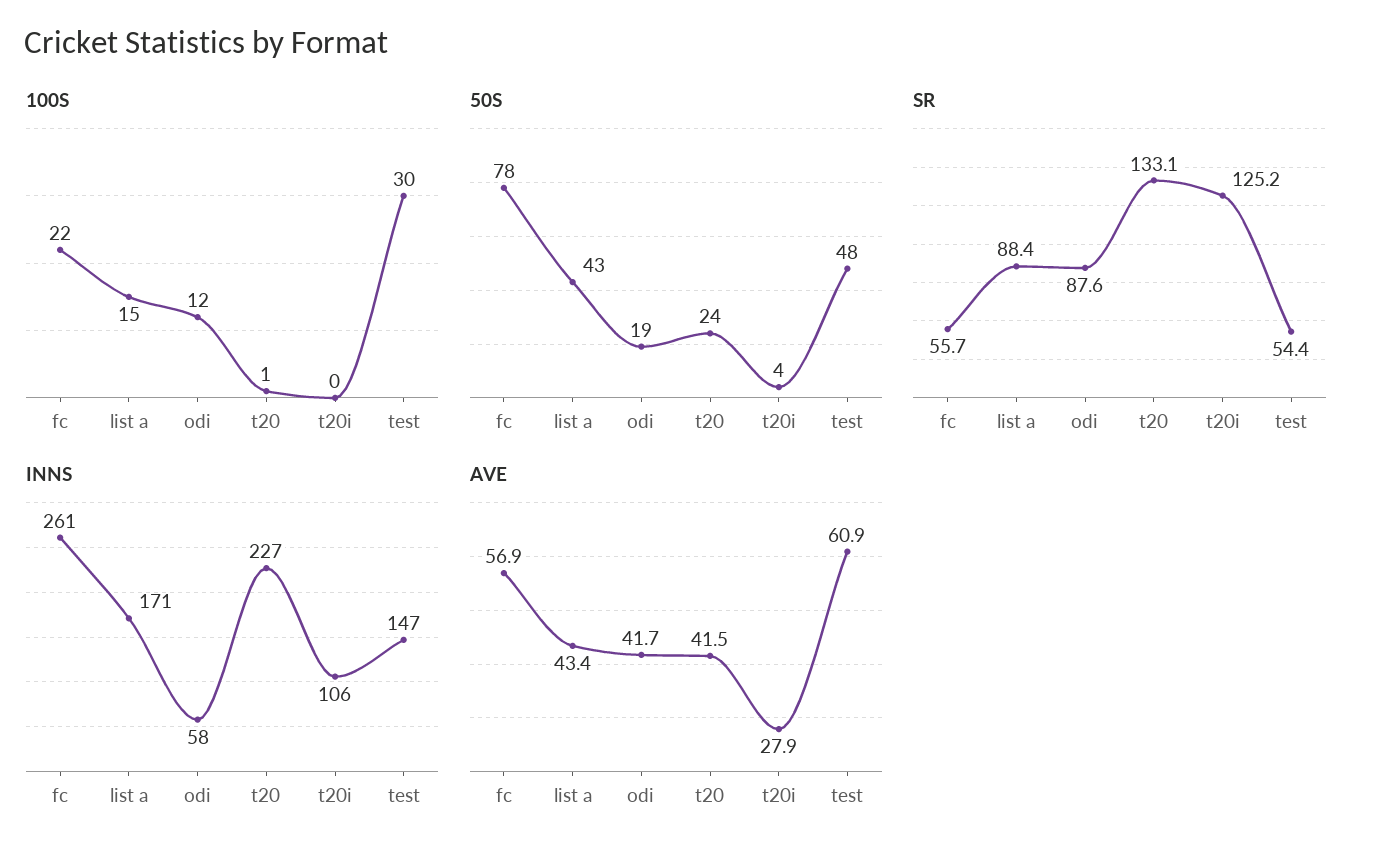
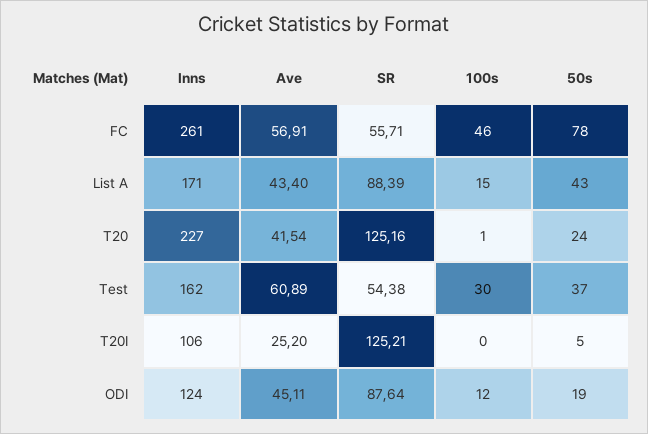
100S, fc: 22 -> 46
50S, t20i: 4 -> 5
50S, test: 48 -> 37
SR, t20: 133.1 -> 125.16
INNS, odi: 58 -> 124
INNS, test: 147 -> 162
AVE, odi: 41.7 -> 45.11
AVE, t20i: 27.9 -> 25.2

